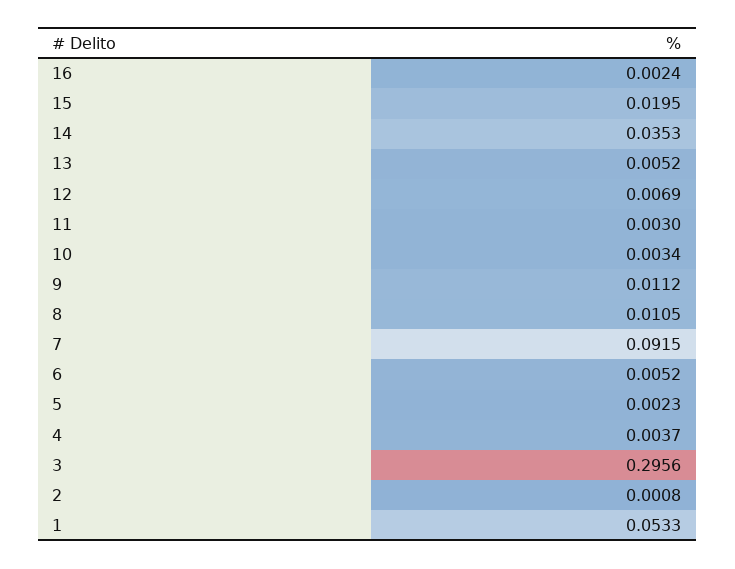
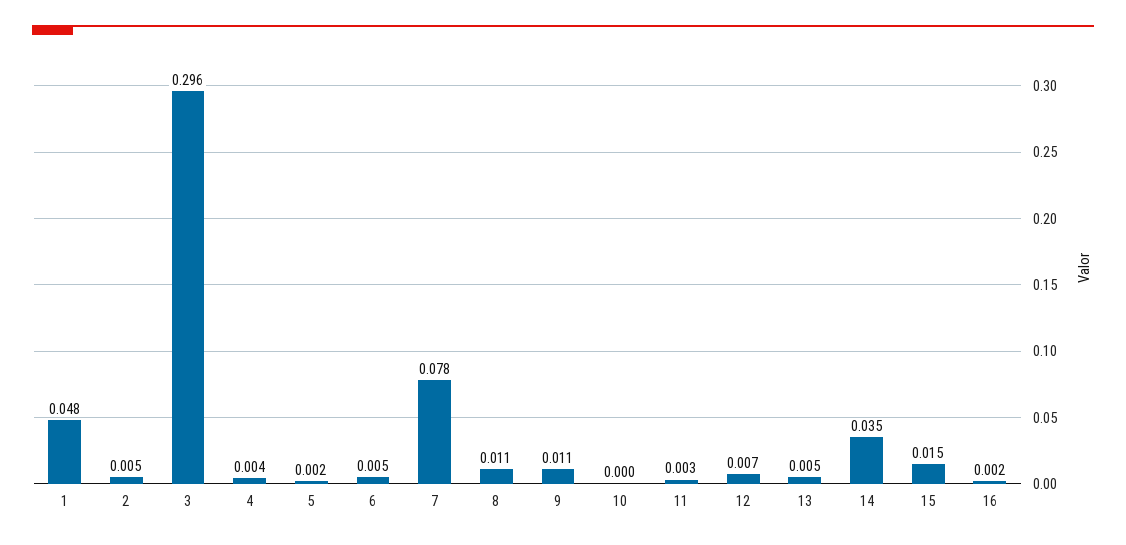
15: 0.0195 -> 0.015
10: 0.0034 -> 0
7: 0.0915 -> 0.078
2: 0.0008 -> 0.005
1: 0.0533 -> 0.048

